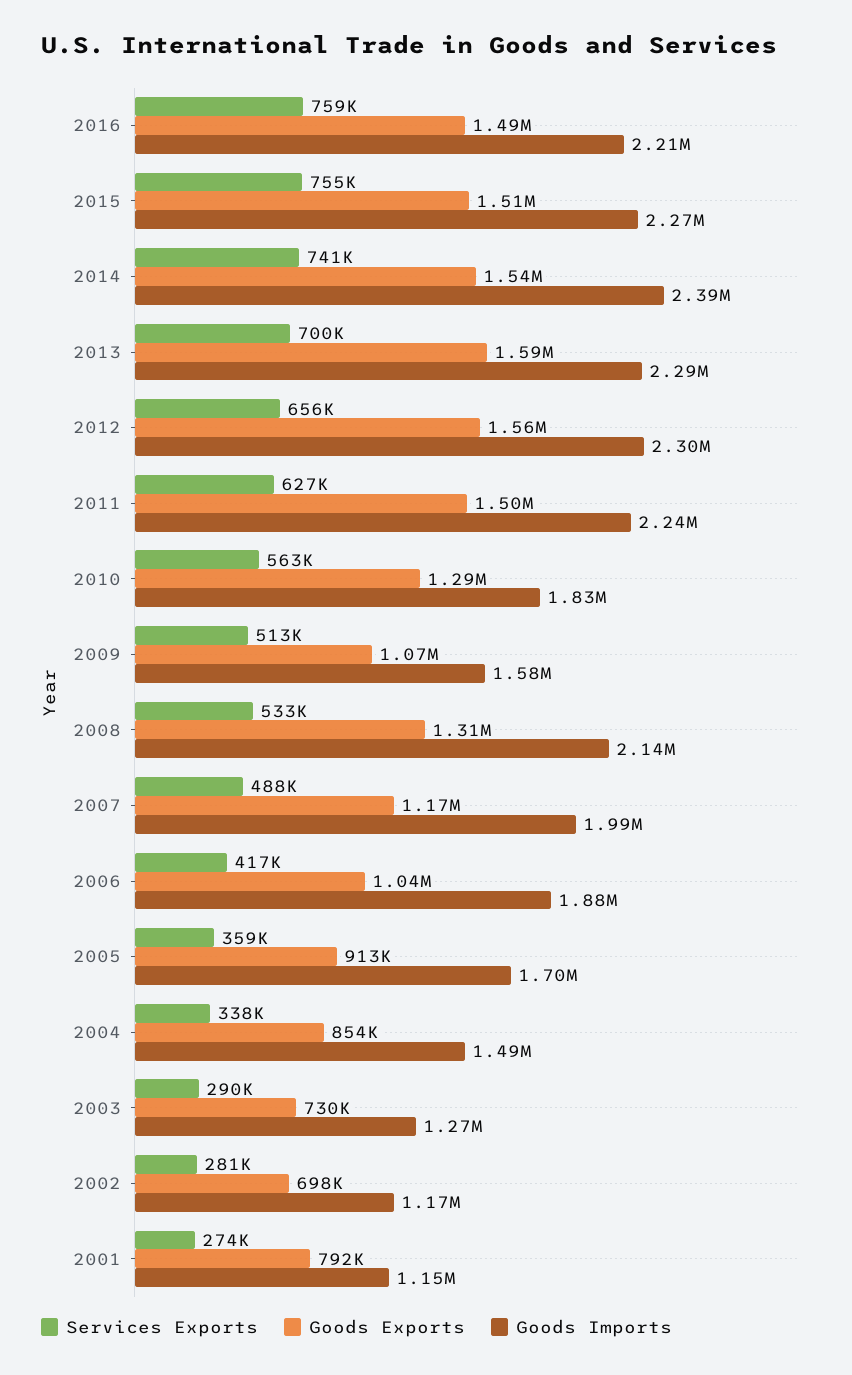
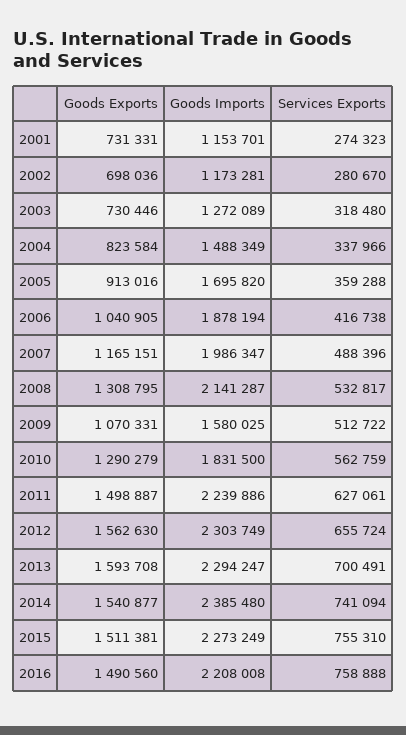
Goods Exports, 2004: 854000 -> 823584
Services Exports, 2003: 290000 -> 318480
Goods Exports, 2001: 792000 -> 731331

